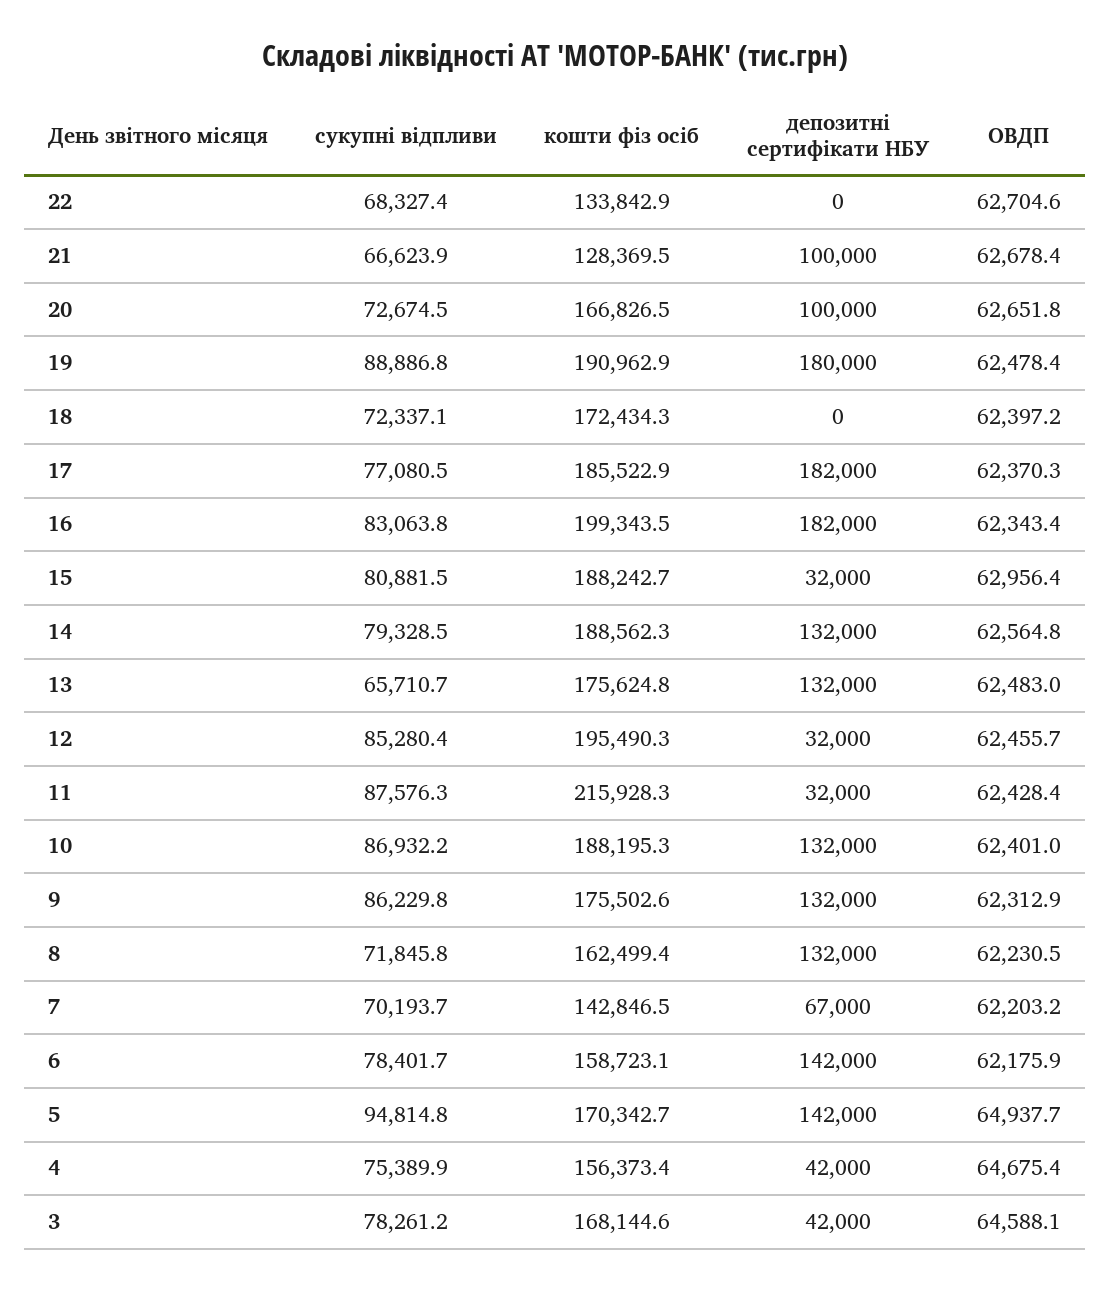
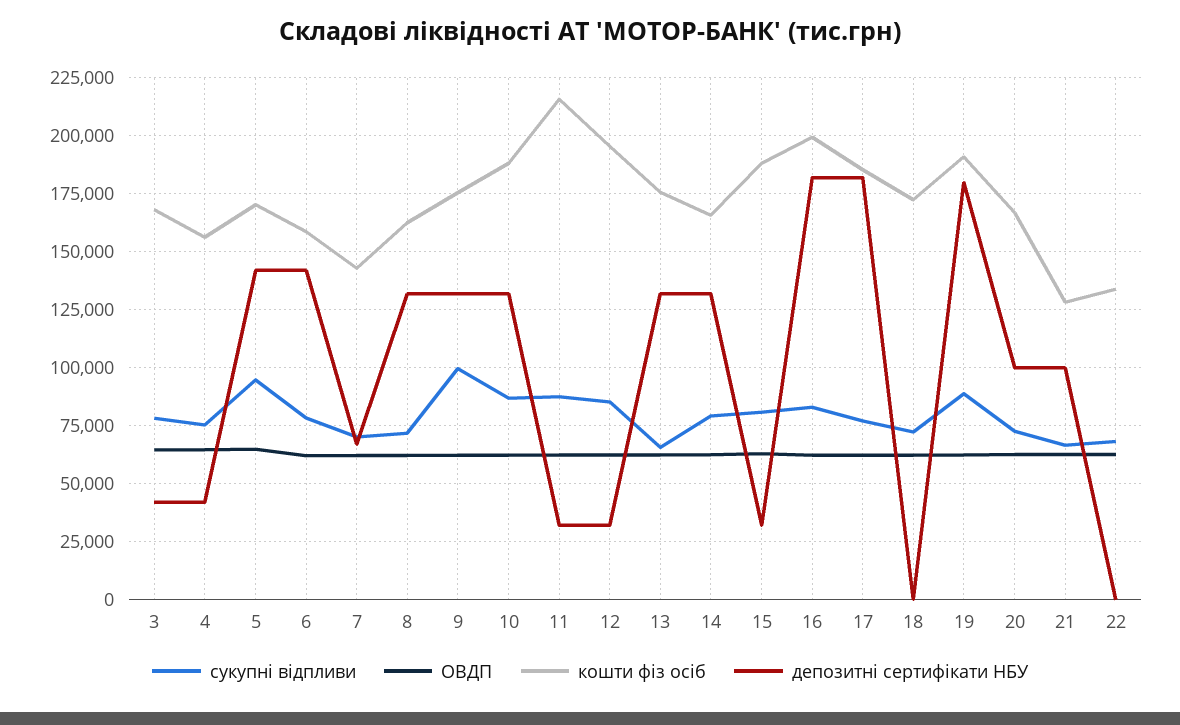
кошти фіз осіб, 14: 188562.3 -> 165000
сукупні відпливи, 9: 86229.8 -> 100000

